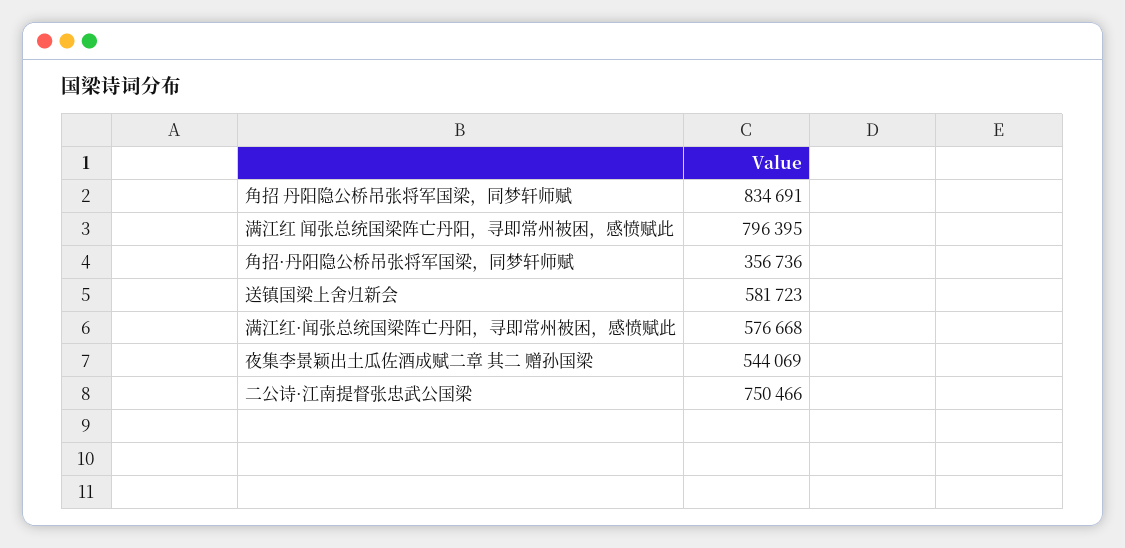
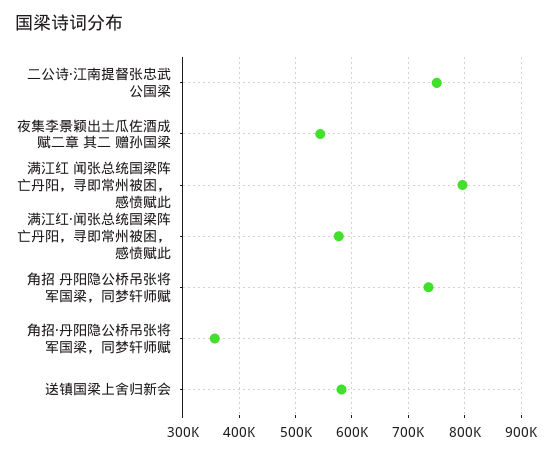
角招 丹阳隐公桥吊张将军国梁，同梦轩师赋: 834691 -> 740000

